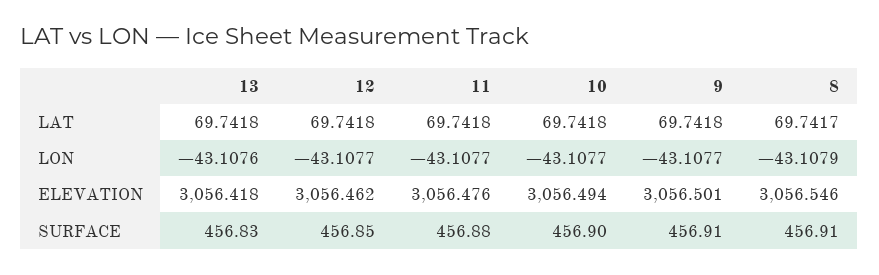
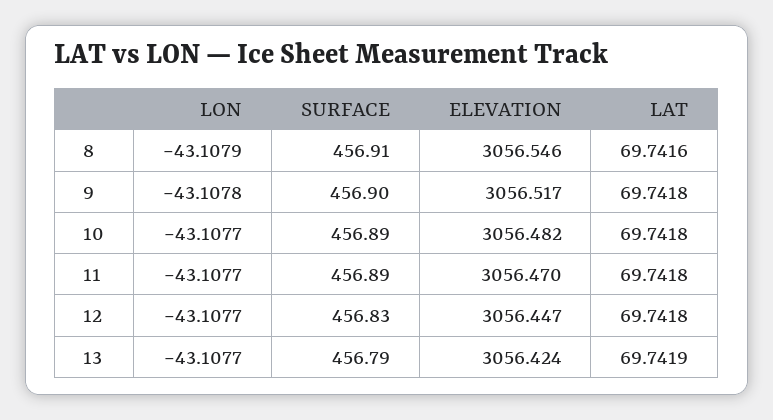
13, LAT: 69.7418 -> 69.7419
8, LAT: 69.7417 -> 69.7416
13, LON: -43.1076 -> -43.1077
9, LON: -43.1077 -> -43.1078
13, ELEVATION: 3056.418 -> 3056.424
12, ELEVATION: 3056.462 -> 3056.447
11, ELEVATION: 3056.476 -> 3056.47
10, ELEVATION: 3056.494 -> 3056.482
9, ELEVATION: 3056.501 -> 3056.517
13, SURFACE: 456.83 -> 456.79
12, SURFACE: 456.85 -> 456.83
11, SURFACE: 456.88 -> 456.89
10, SURFACE: 456.9 -> 456.89
9, SURFACE: 456.91 -> 456.9

